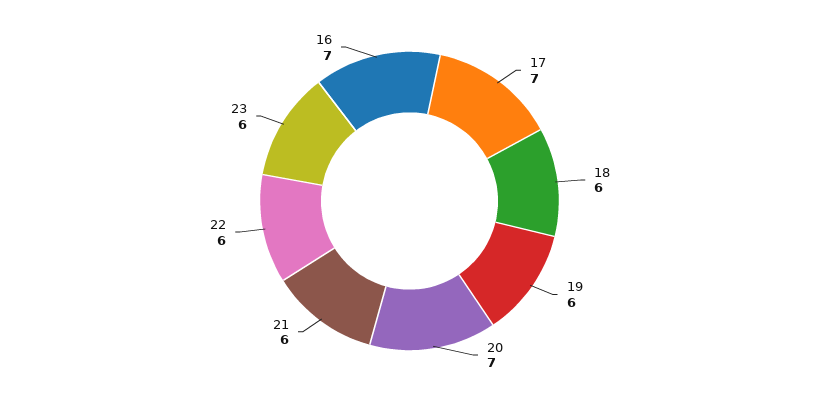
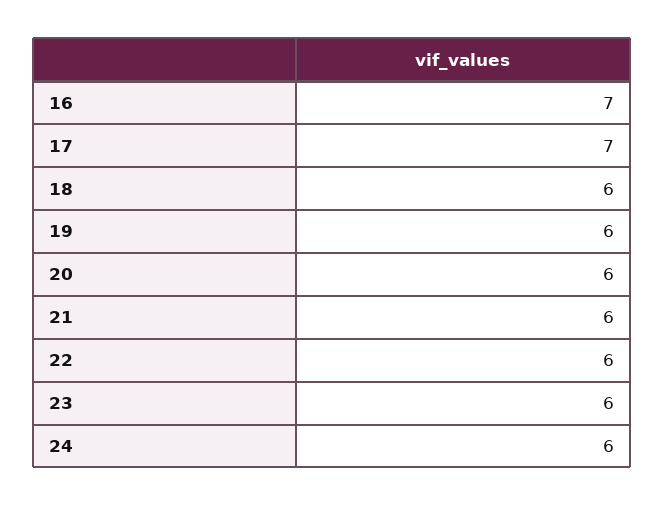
20: 7 -> 6
24: none -> 6

